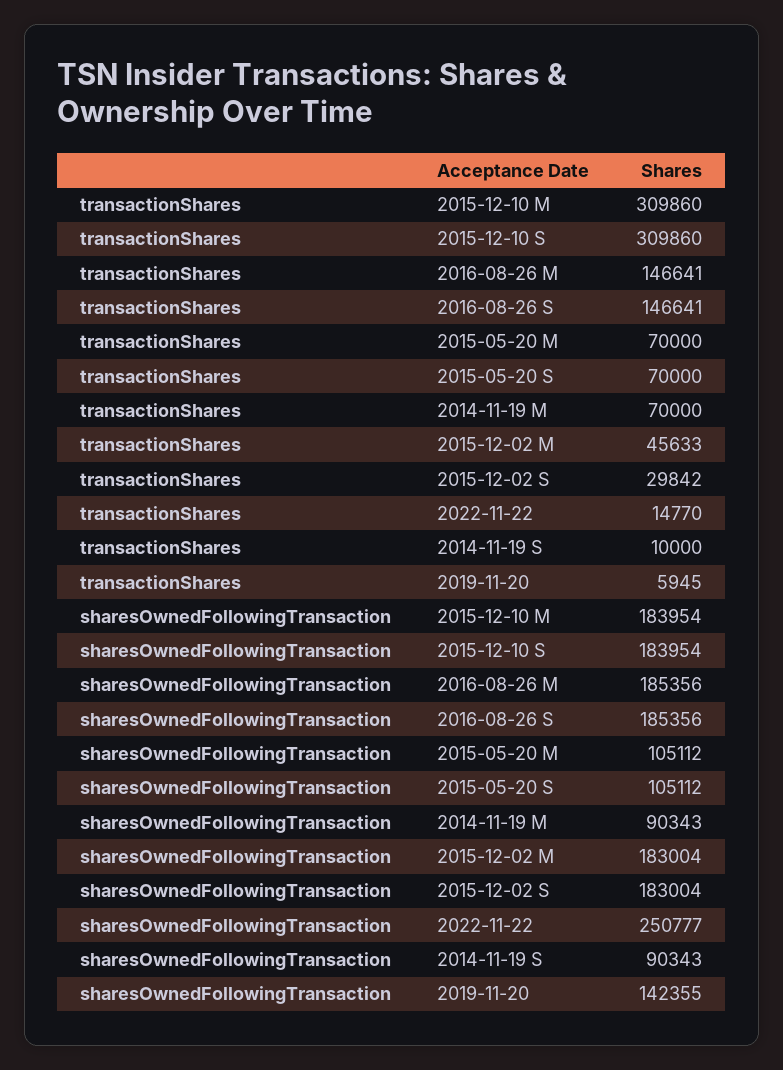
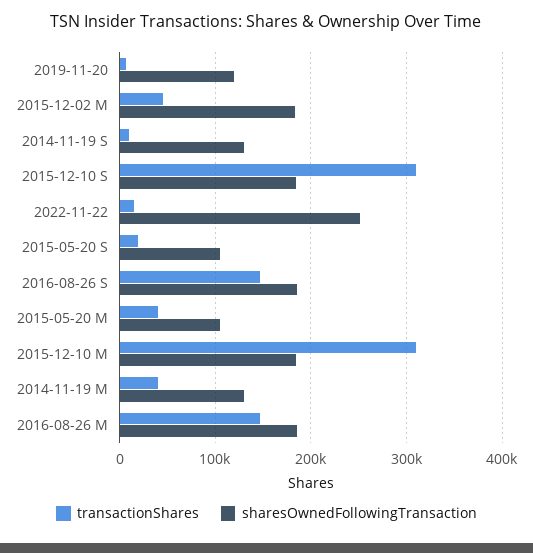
transactionShares, 2015-05-20 M: 70000 -> 40000
transactionShares, 2015-05-20 S: 70000 -> 20000
transactionShares, 2014-11-19 M: 70000 -> 40000
transactionShares, 2015-12-02 S: 29842 -> none
sharesOwnedFollowingTransaction, 2014-11-19 M: 90343 -> 130000
sharesOwnedFollowingTransaction, 2015-12-02 S: 183004 -> none
sharesOwnedFollowingTransaction, 2014-11-19 S: 90343 -> 130000
sharesOwnedFollowingTransaction, 2019-11-20: 142355 -> 120000

